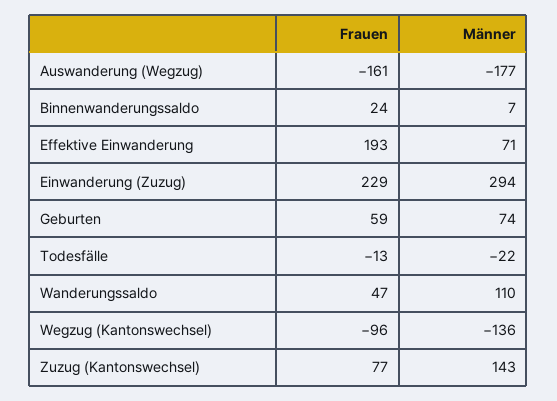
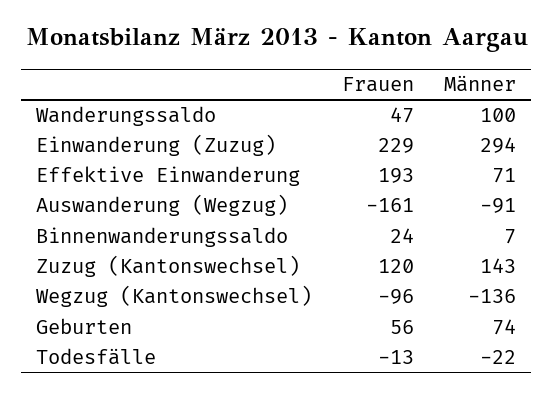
Männer, Auswanderung (Wegzug): -177 -> -91
Frauen, Geburten: 59 -> 56
Männer, Wanderungssaldo: 110 -> 100
Frauen, Zuzug (Kantonswechsel): 77 -> 120

